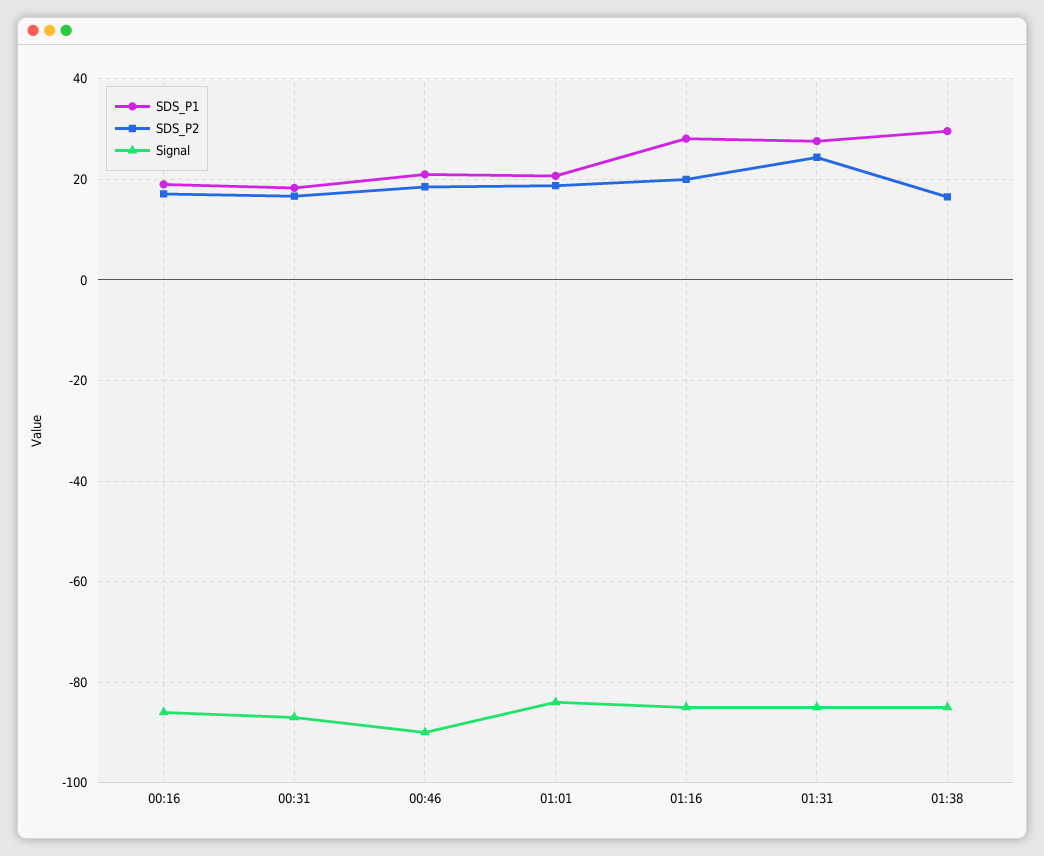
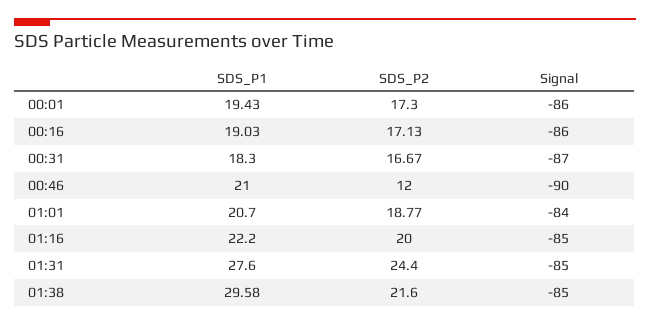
SDS_P2, 00:46: 18 -> 12
SDS_P1, 01:16: 28 -> 22.2
SDS_P2, 01:38: 16 -> 21.6
SDS_P1, 00:01: none -> 19.43
SDS_P2, 00:01: none -> 17.3
Signal, 00:01: none -> -86

